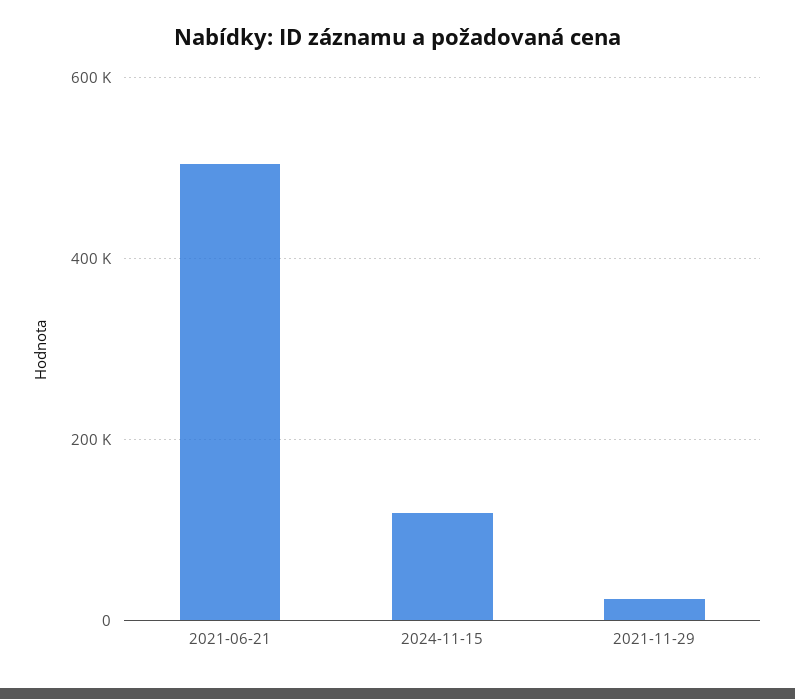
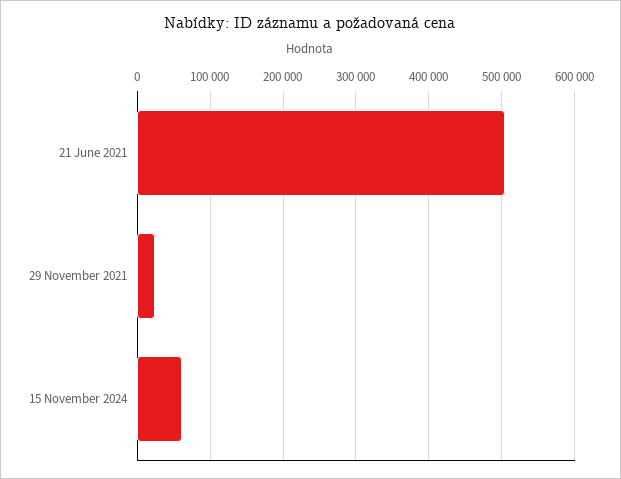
2024-11-15: 120000 -> 60000

